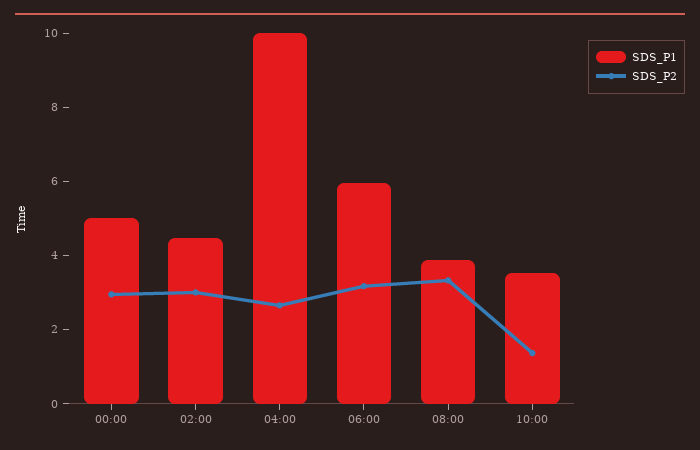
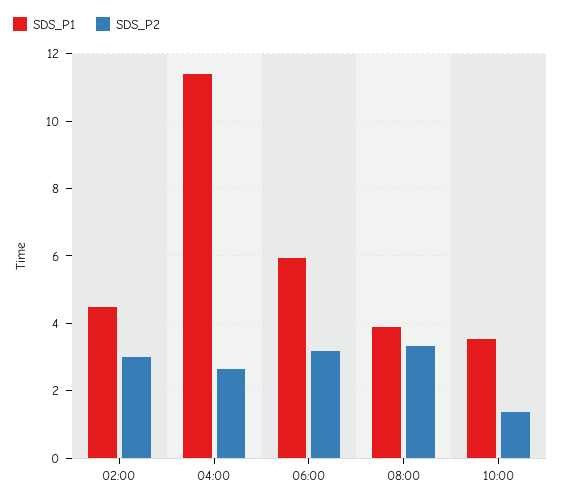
SDS_P1, 00:00: 5 -> none
SDS_P2, 00:00: 3 -> none
SDS_P1, 04:00: 10 -> 11.4

